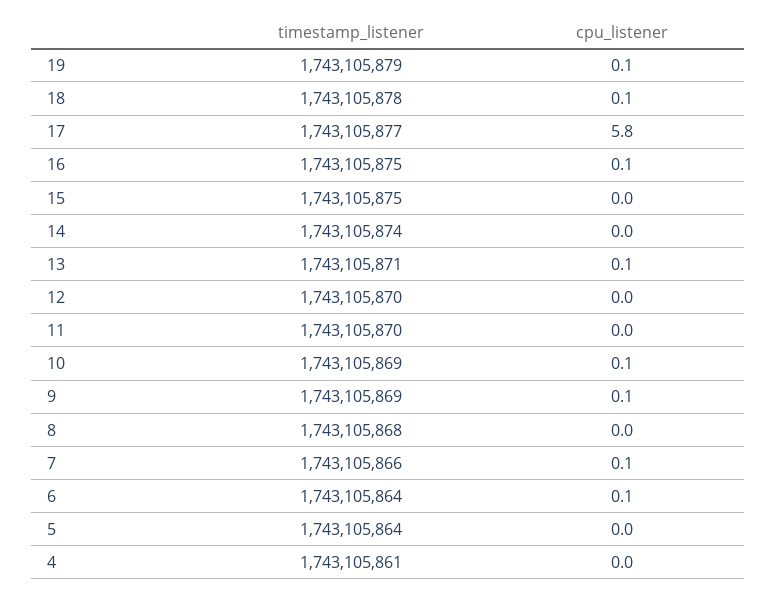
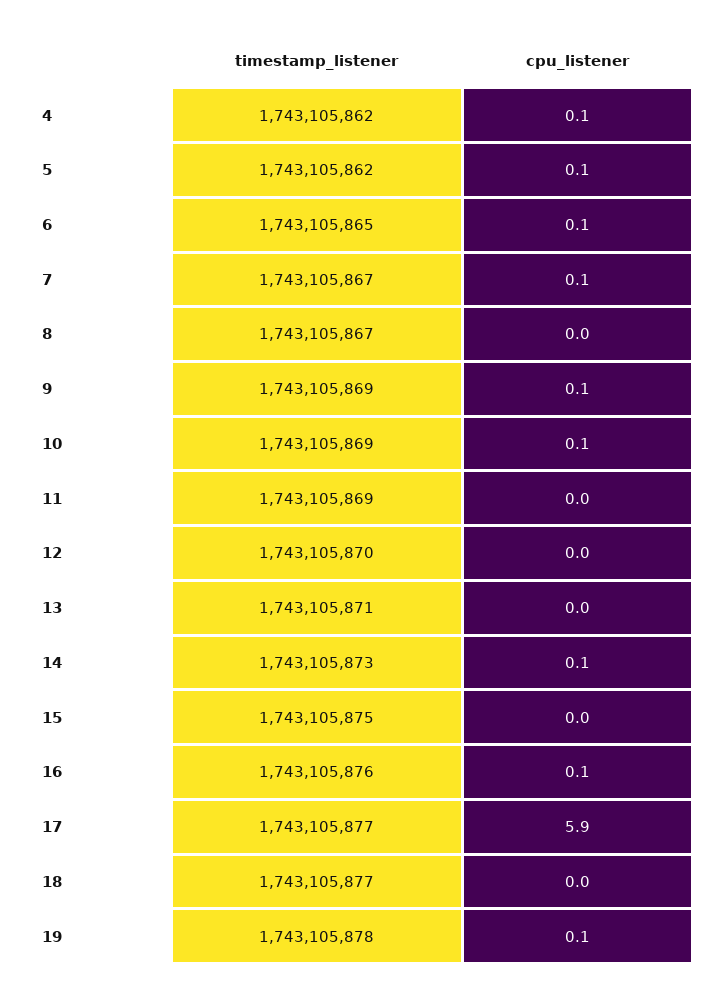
timestamp_listener, 19: 1743105879 -> 1743105878
timestamp_listener, 18: 1743105878 -> 1743105877
cpu_listener, 18: 0.1 -> 0
cpu_listener, 17: 5.8 -> 5.9
timestamp_listener, 16: 1743105875 -> 1743105876
timestamp_listener, 14: 1743105874 -> 1743105873
cpu_listener, 14: 0 -> 0.1
cpu_listener, 13: 0.1 -> 0
timestamp_listener, 11: 1743105870 -> 1743105869
timestamp_listener, 8: 1743105868 -> 1743105867
timestamp_listener, 7: 1743105866 -> 1743105867
timestamp_listener, 6: 1743105864 -> 1743105865
timestamp_listener, 5: 1743105864 -> 1743105862
cpu_listener, 5: 0 -> 0.1
timestamp_listener, 4: 1743105861 -> 1743105862
cpu_listener, 4: 0 -> 0.1

